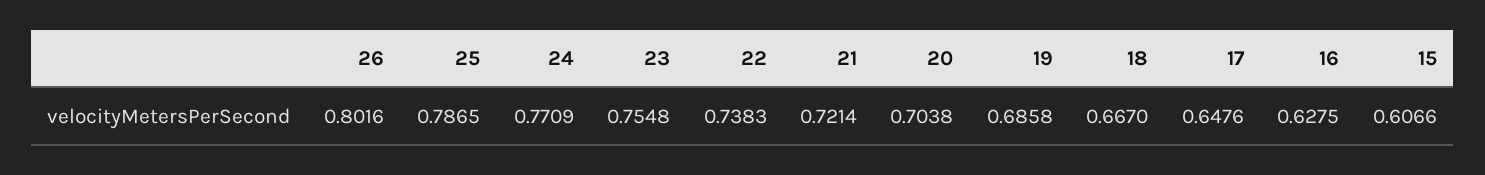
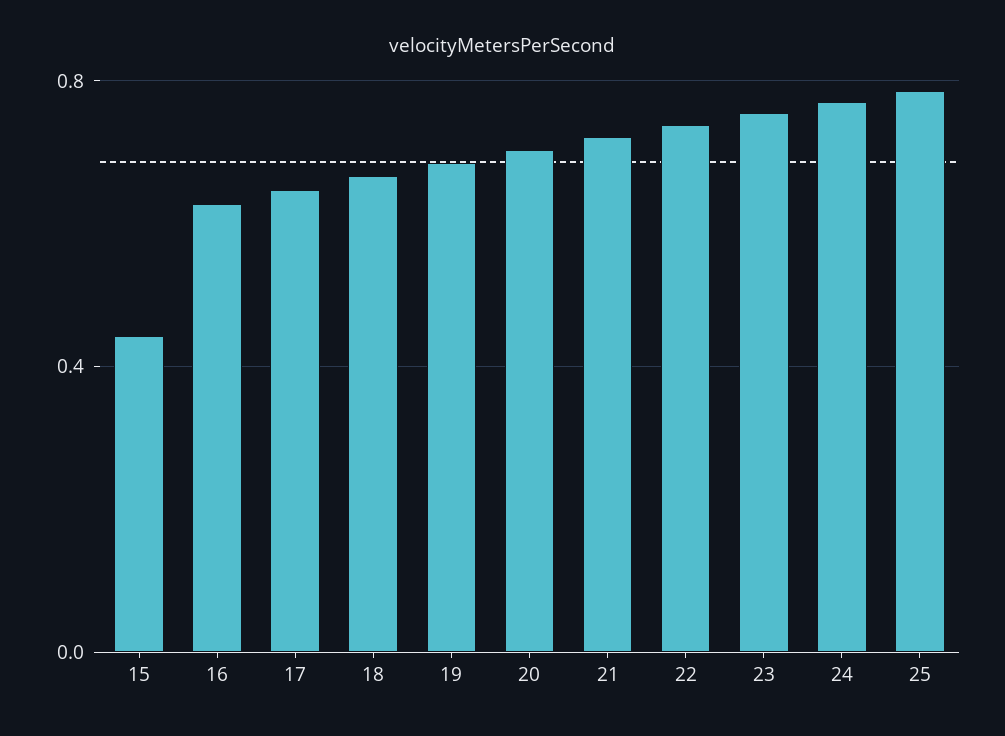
26: 0.8016 -> none
15: 0.6066 -> 0.45

